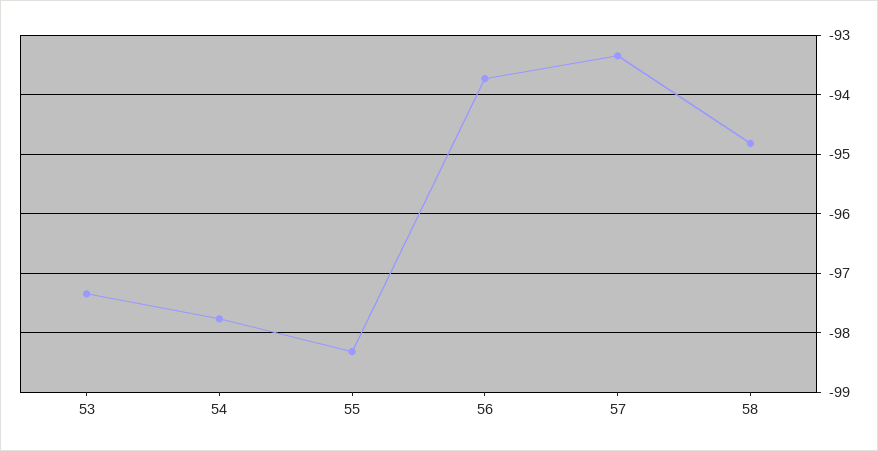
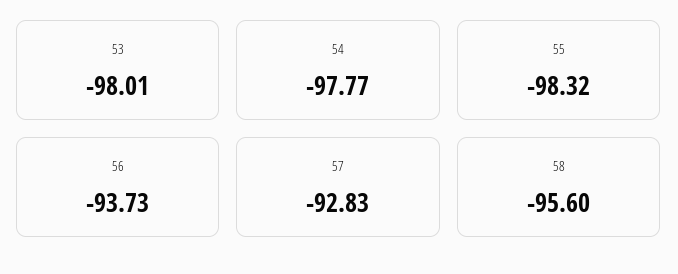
53: -97.4 -> -98.01
57: -93.4 -> -92.83
58: -94.8 -> -95.6

